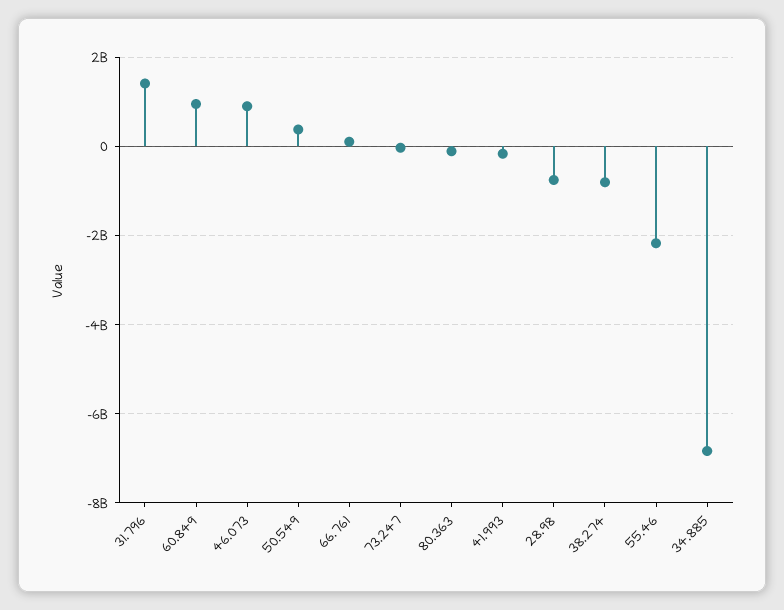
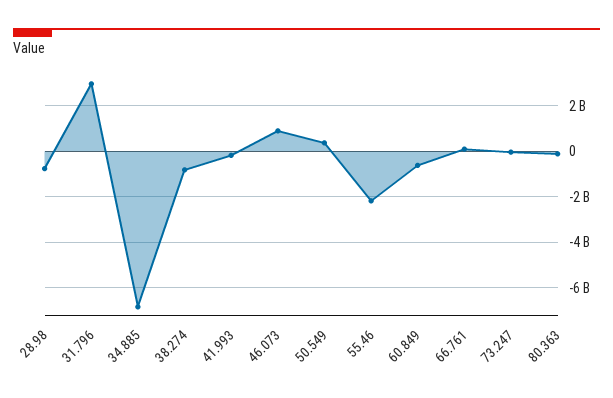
31.796: 1400000000 -> 3000000000
60.849: 1000000000 -> -500000000

